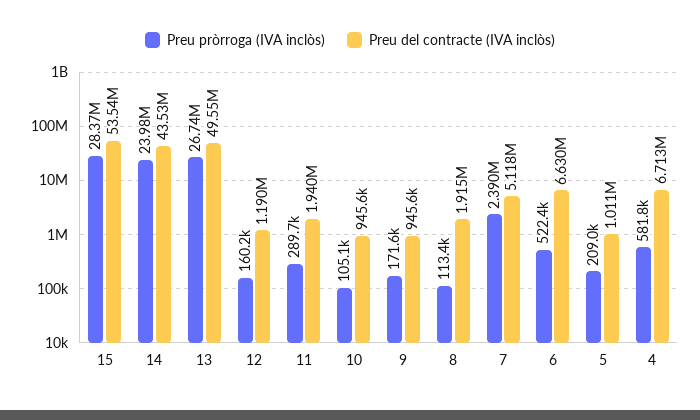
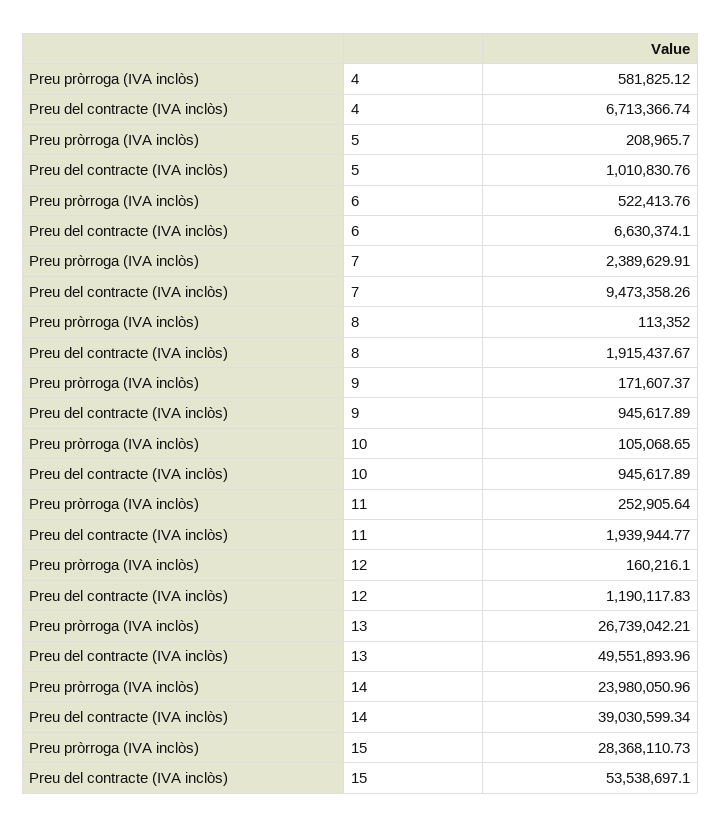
Preu del contracte (IVA inclòs), 14: 43530000 -> 39030599.34
Preu pròrroga (IVA inclòs), 11: 289700 -> 252905.64
Preu del contracte (IVA inclòs), 7: 5118000 -> 9473358.26

